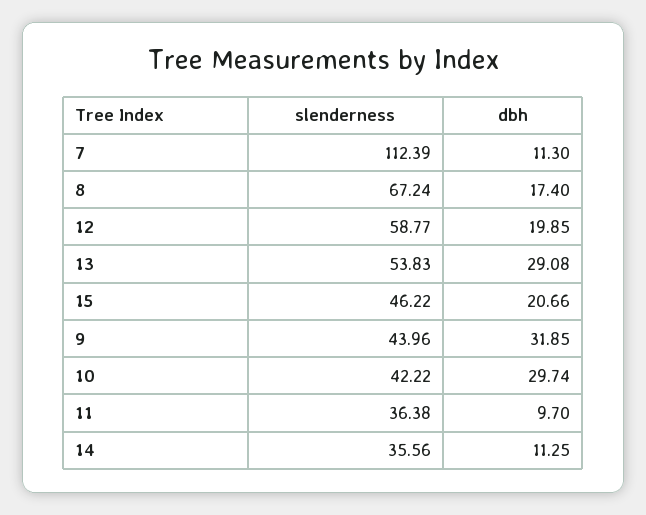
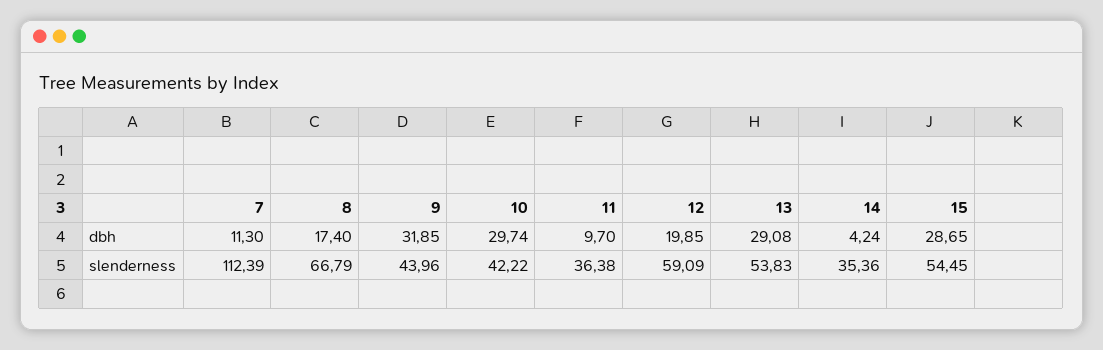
slenderness, 8: 67.24 -> 66.79
slenderness, 12: 58.77 -> 59.09
slenderness, 15: 46.22 -> 54.45
dbh, 15: 20.66 -> 28.65
slenderness, 14: 35.56 -> 35.36
dbh, 14: 11.25 -> 4.24

